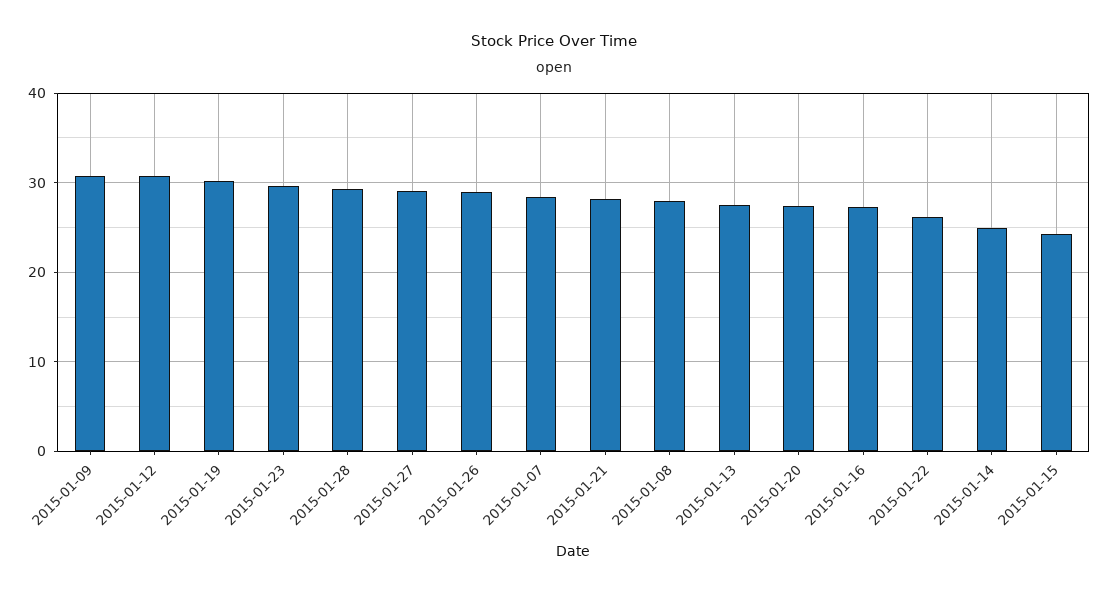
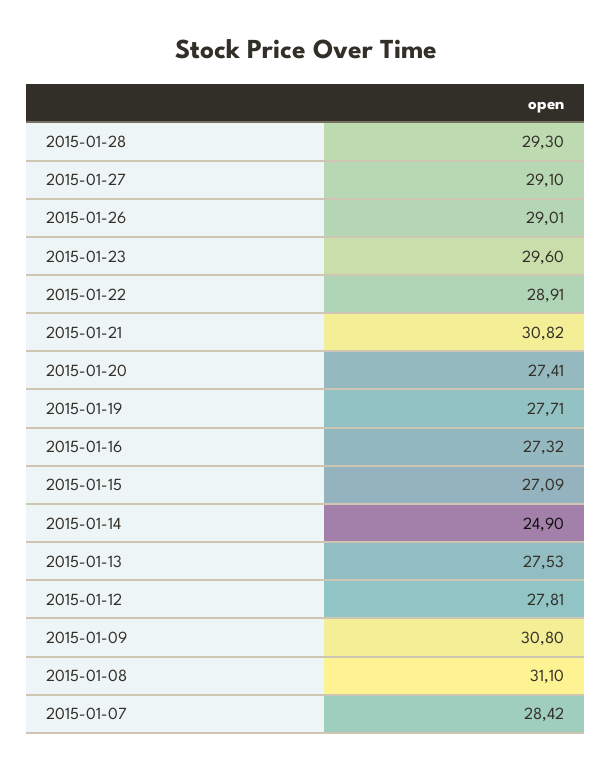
2015-01-12: 31 -> 27.81
2015-01-19: 30 -> 27.71
2015-01-21: 28 -> 30.82
2015-01-08: 28 -> 31.1
2015-01-22: 26 -> 28.91
2015-01-15: 24 -> 27.09

